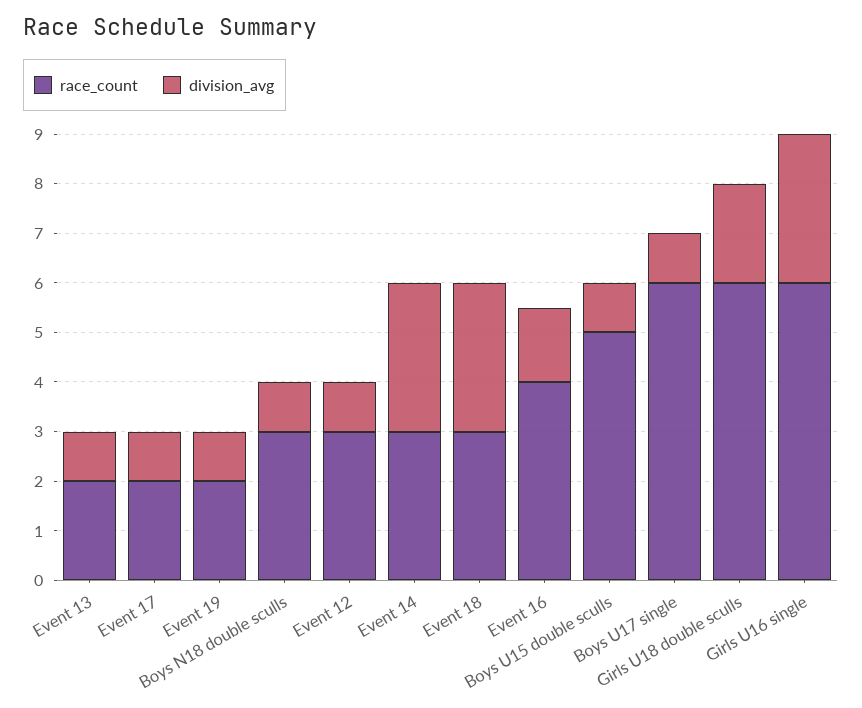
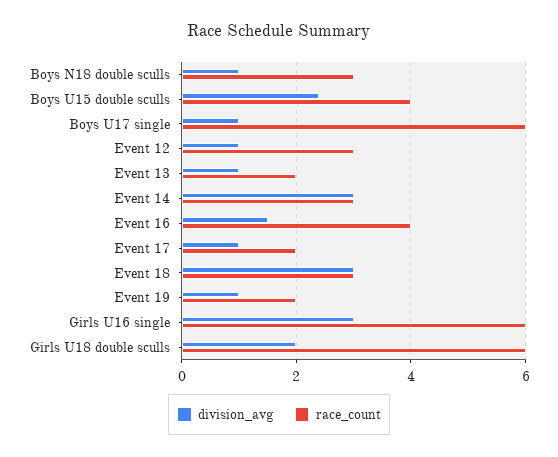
race_count, Boys U15 double sculls: 5 -> 4
division_avg, Boys U15 double sculls: 1 -> 2.5

